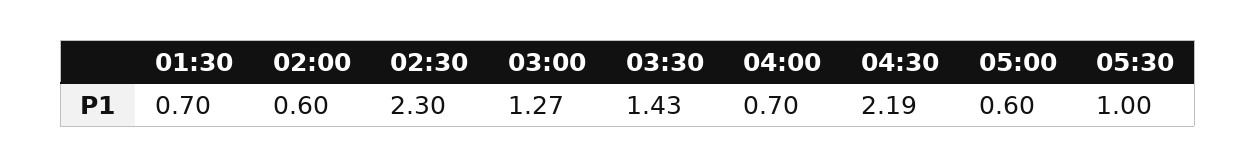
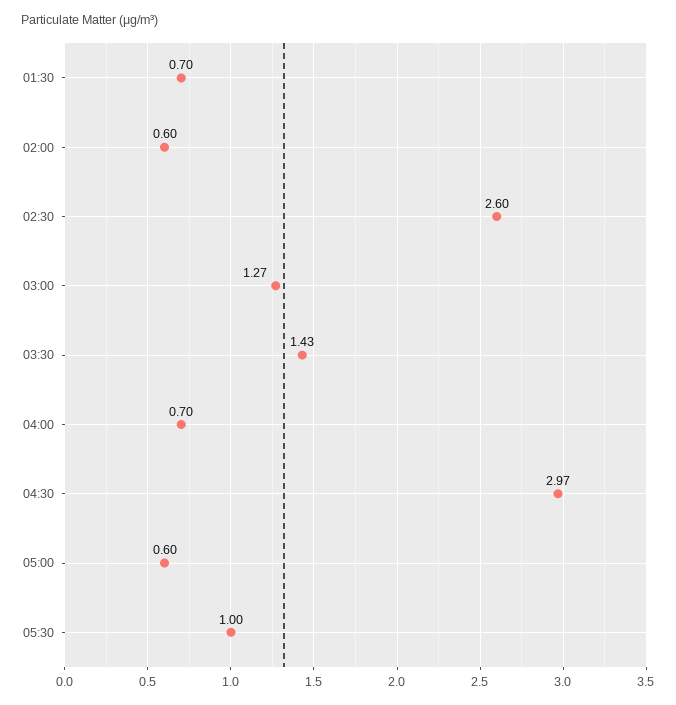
02:30: 2.3 -> 2.6
04:30: 2.19 -> 2.97

